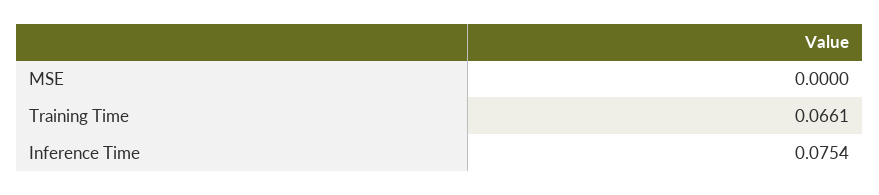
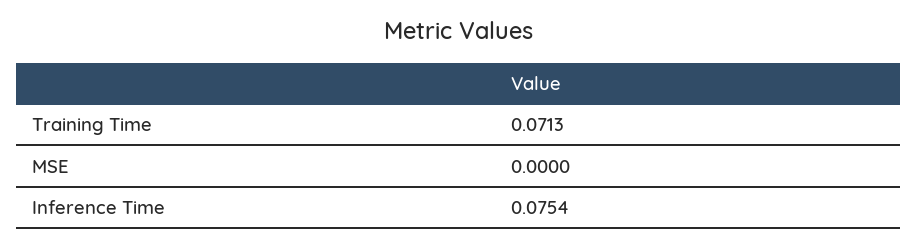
Training Time: 0.0661 -> 0.0713

